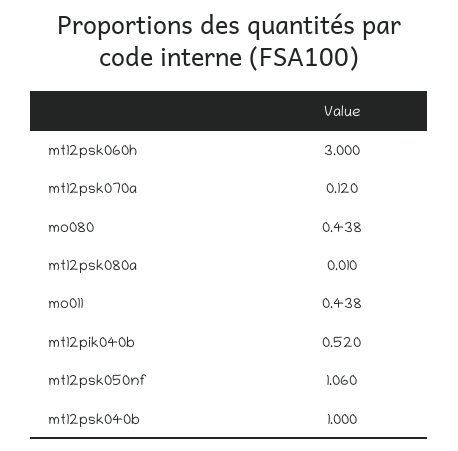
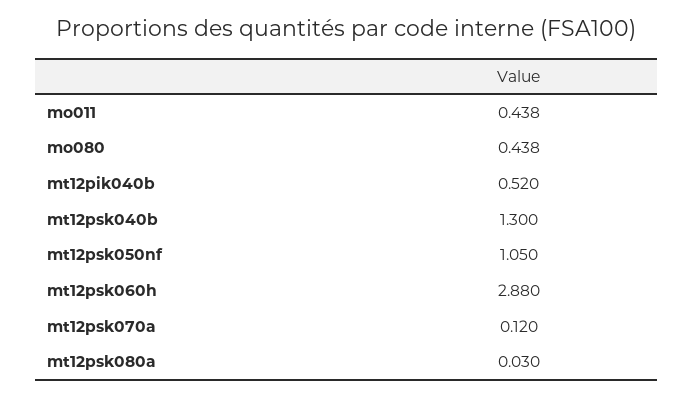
mt12psk060h: 3 -> 2.88
mt12psk080a: 0.01 -> 0.03
mt12psk050nf: 1.06 -> 1.05
mt12psk040b: 1 -> 1.3

